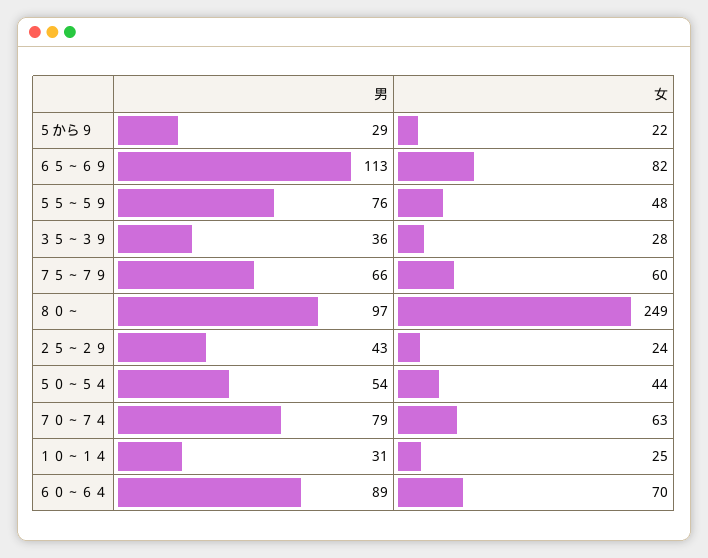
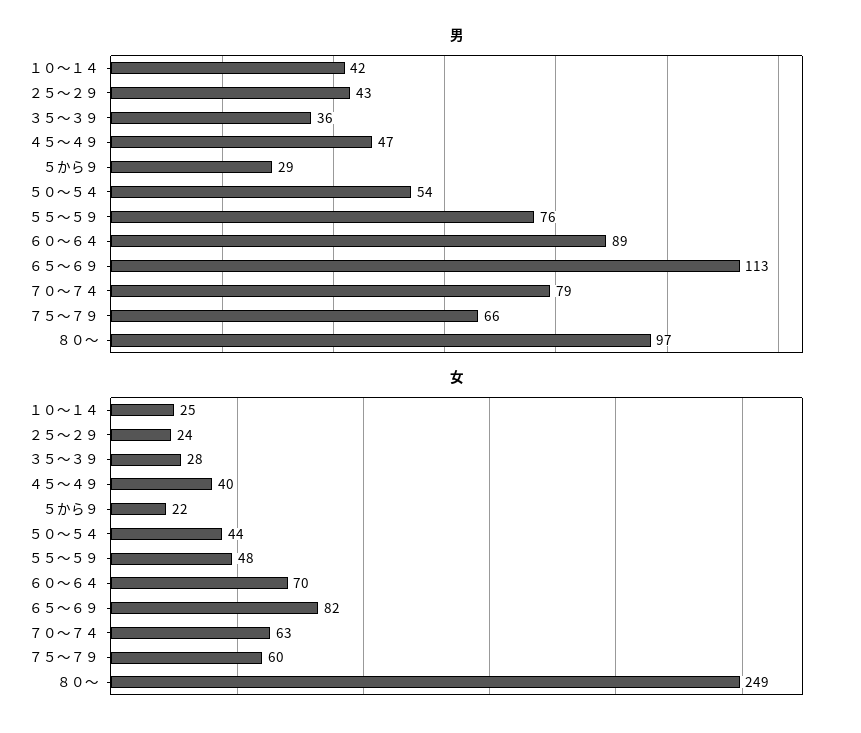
男, １０～１４: 31 -> 42
男, ４５～４９: none -> 47
女, ４５～４９: none -> 40

